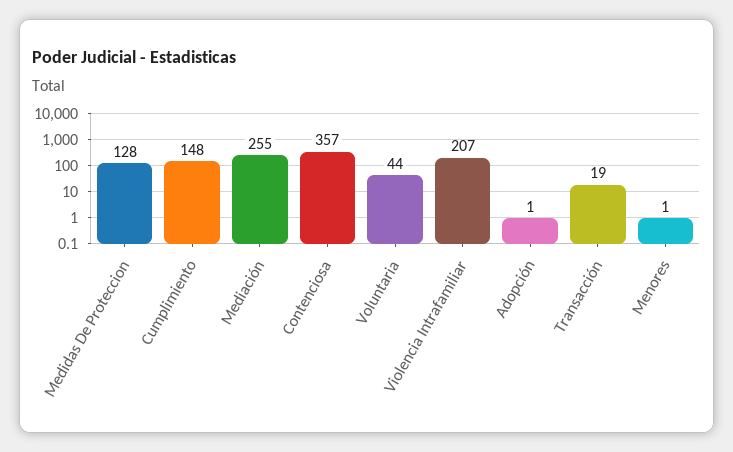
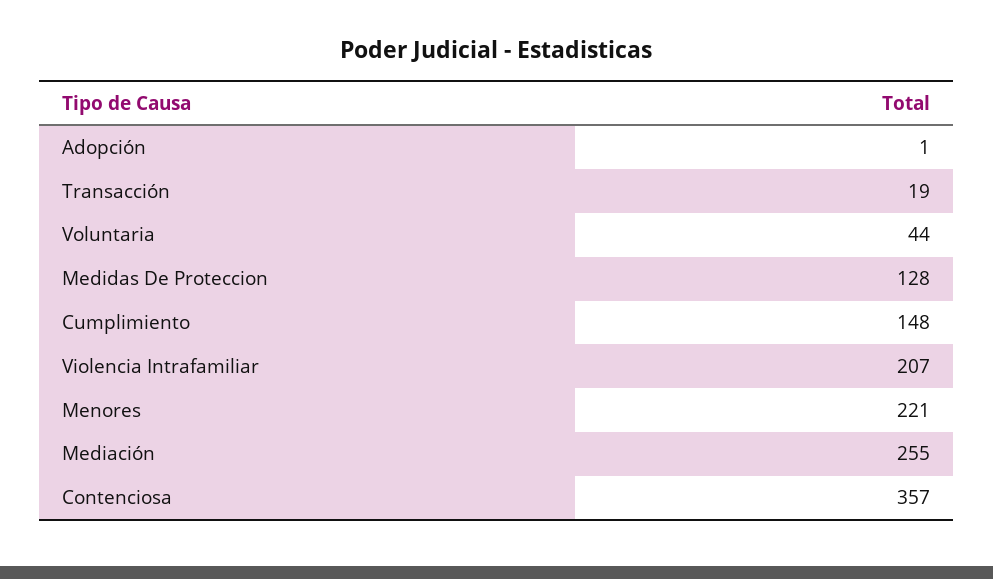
Menores: 1 -> 221

